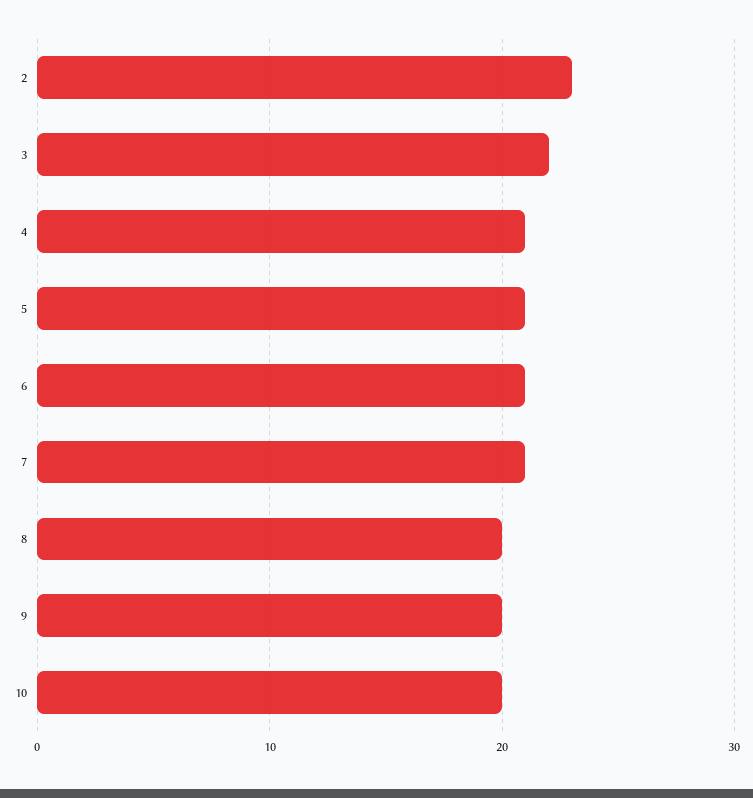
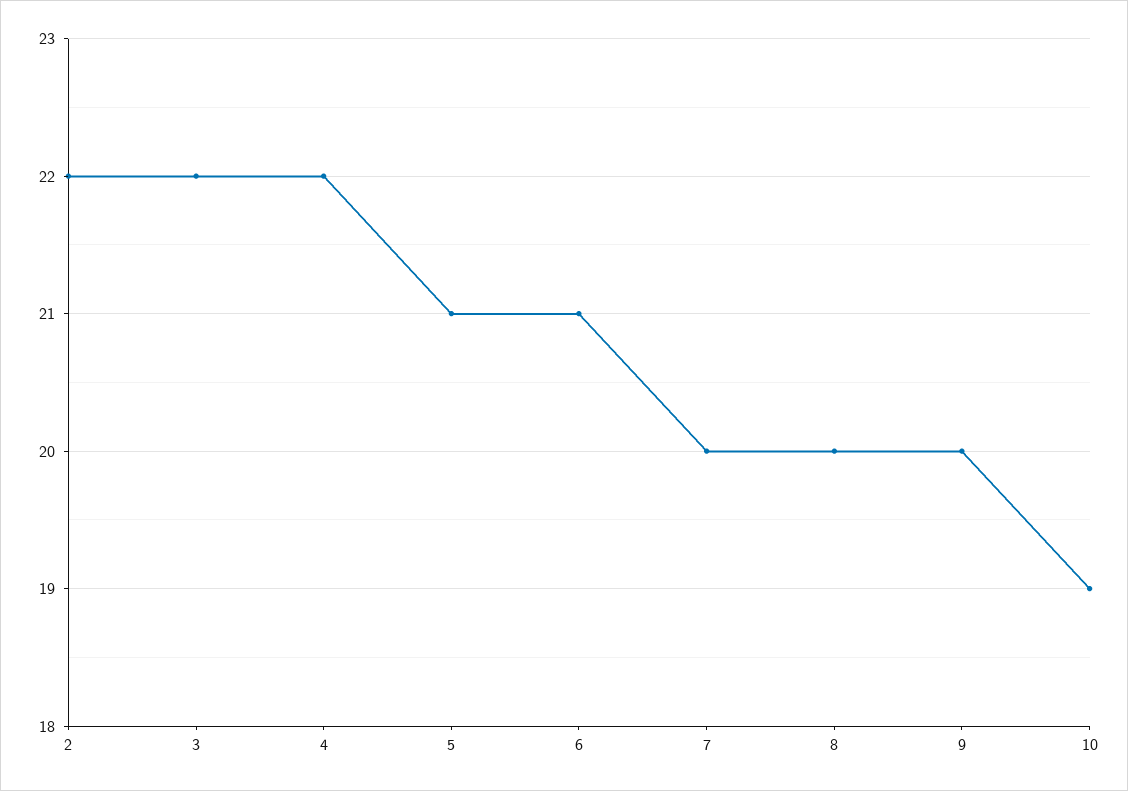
2: 23 -> 22
4: 21 -> 22
7: 21 -> 20
10: 20 -> 19

